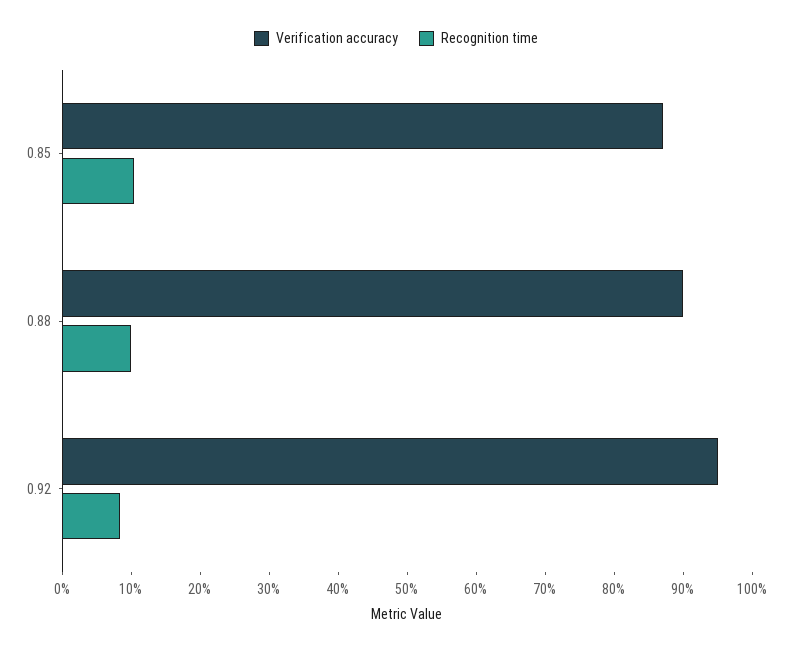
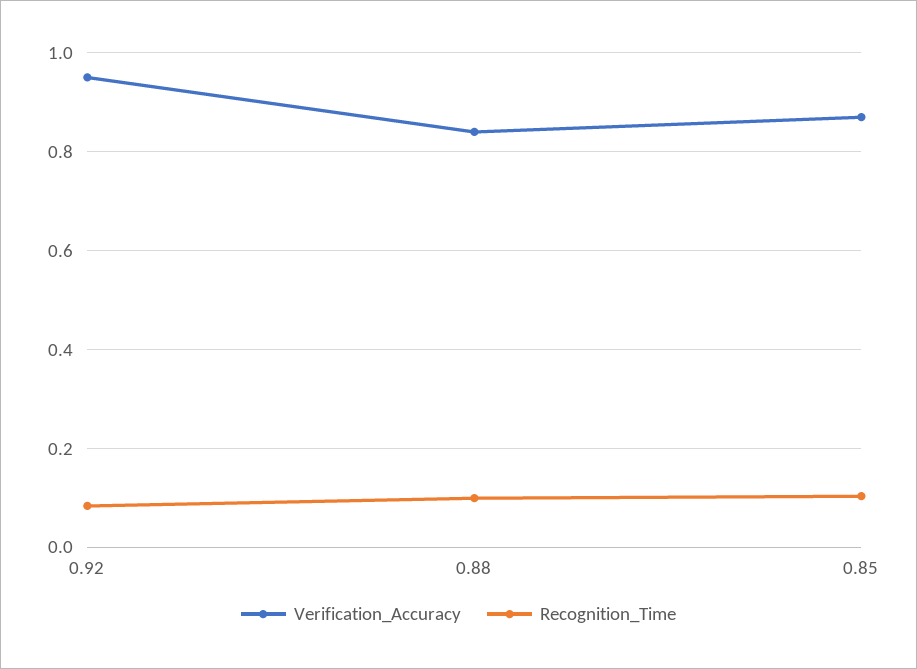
Verification accuracy, 0.88: 0.9 -> 0.84

